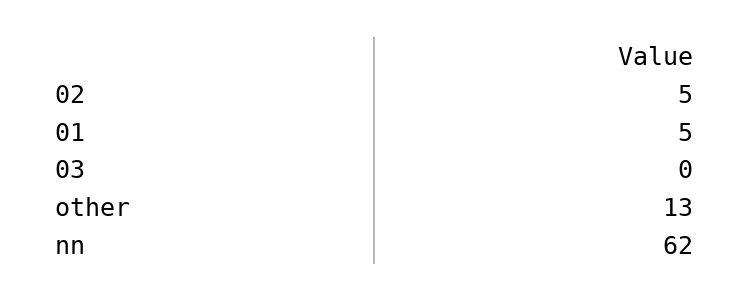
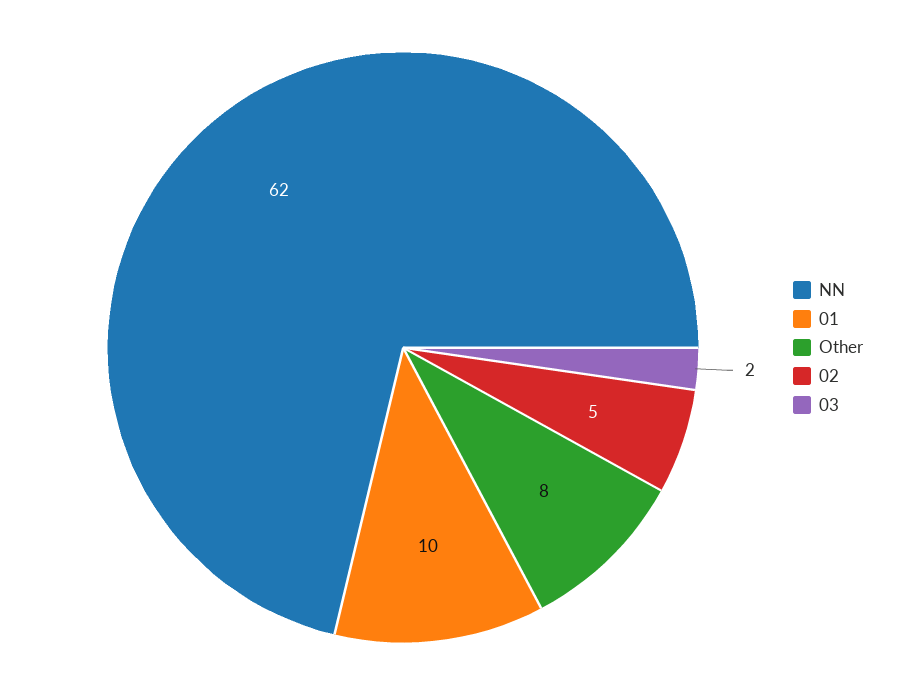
01: 5 -> 10
03: 0 -> 2
other: 13 -> 8

